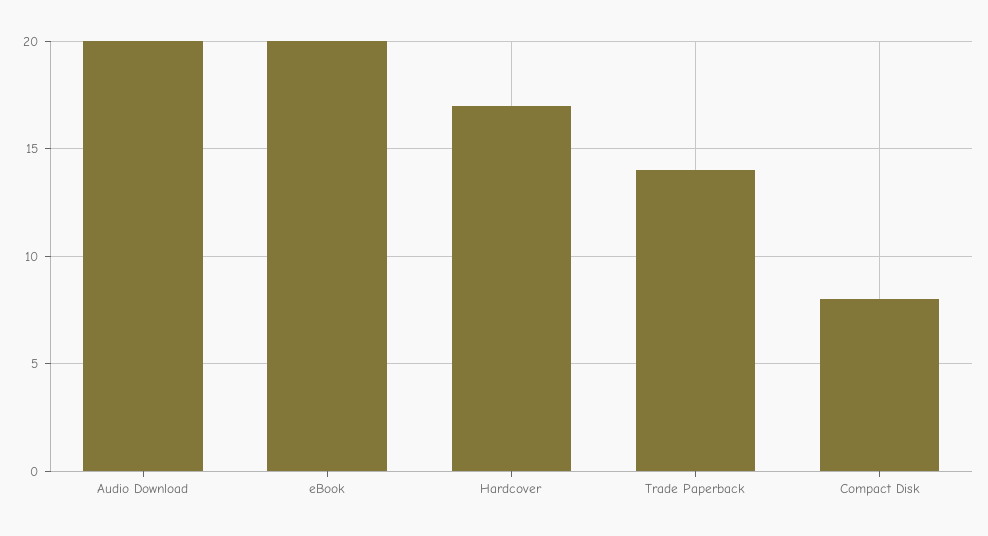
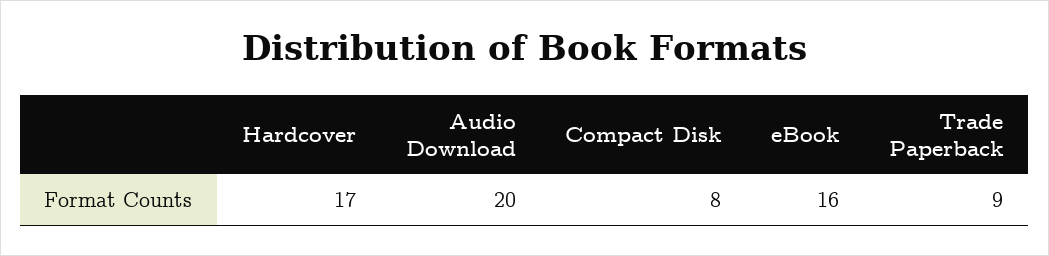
eBook: 20 -> 16
Trade Paperback: 14 -> 9

